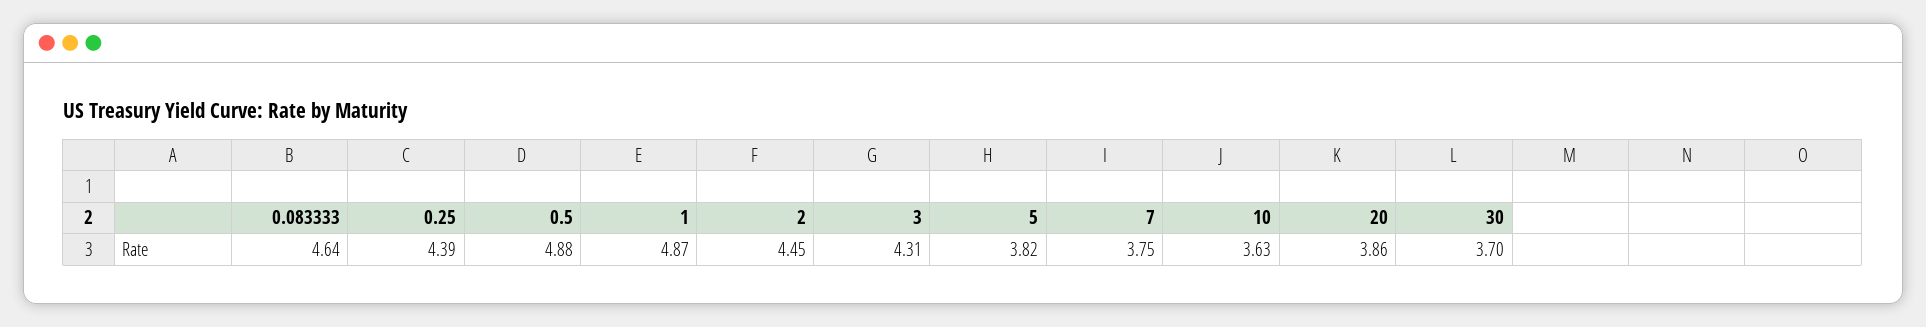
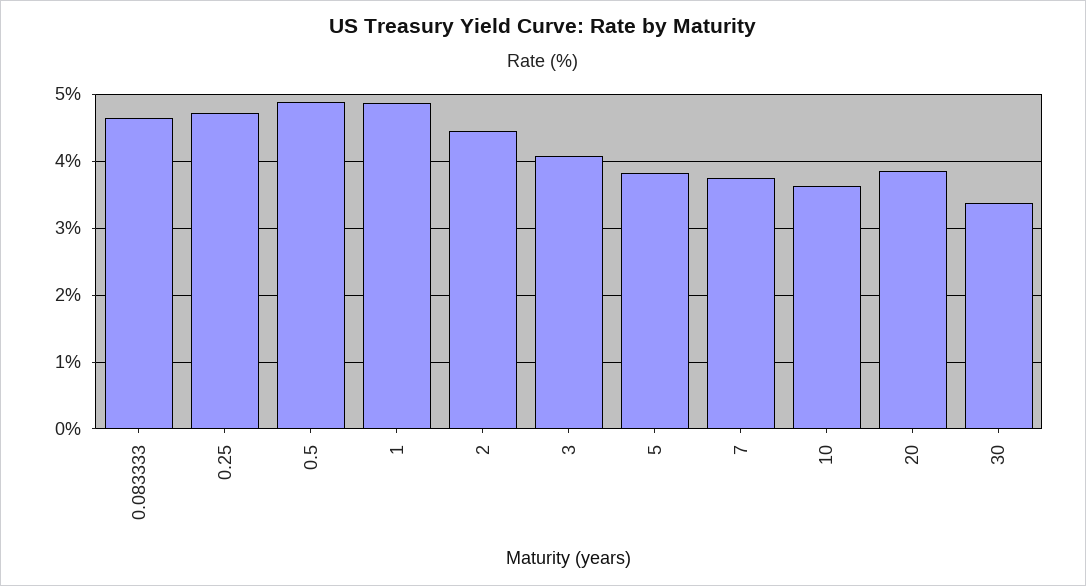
0.25: 4.39 -> 4.7
3: 4.31 -> 4.1
30: 3.7 -> 3.4

